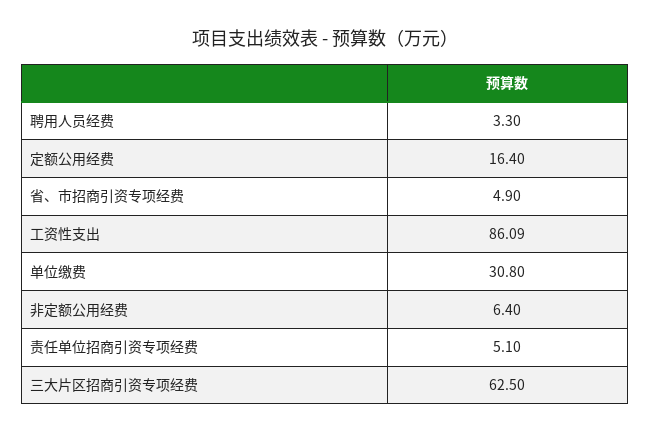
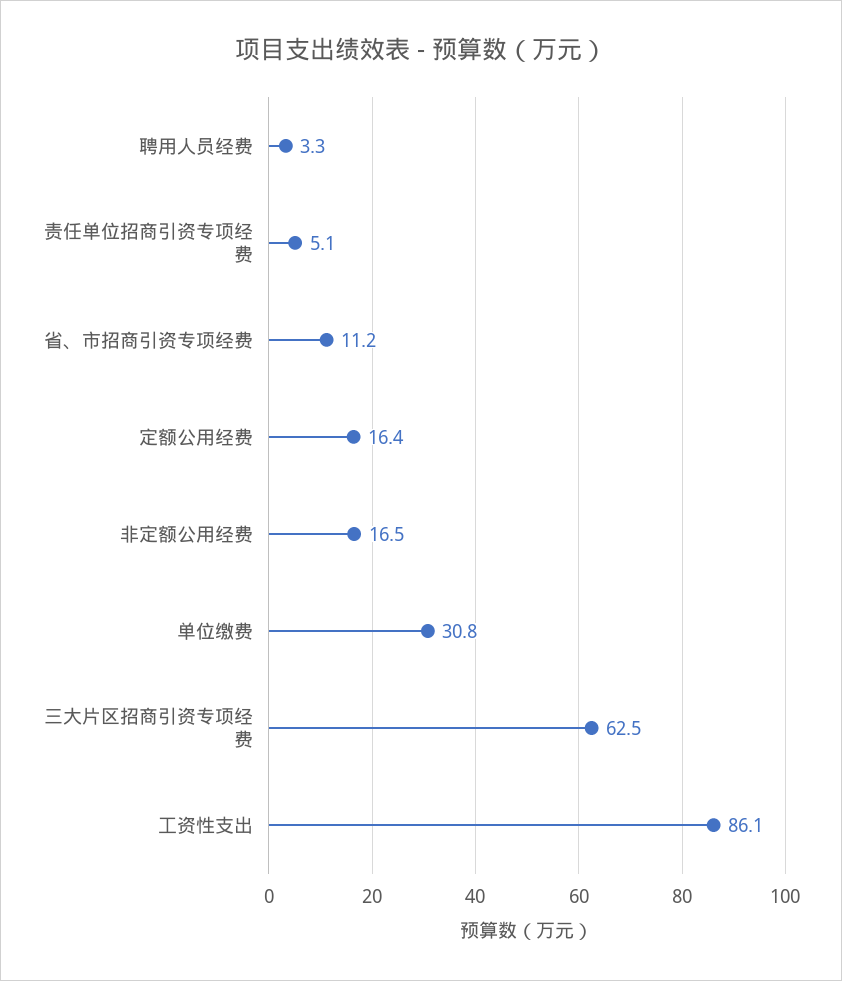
省、市招商引资专项经费: 4.9 -> 11.2
非定额公用经费: 6.4 -> 16.5

